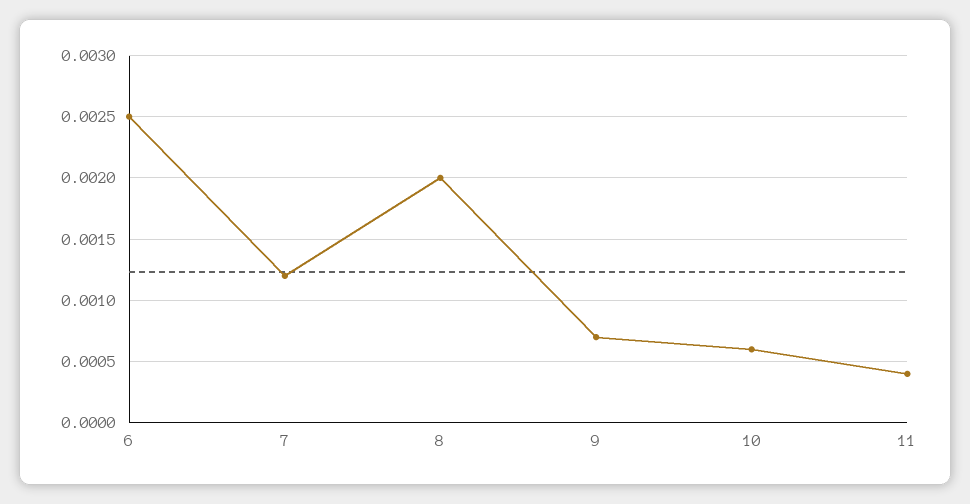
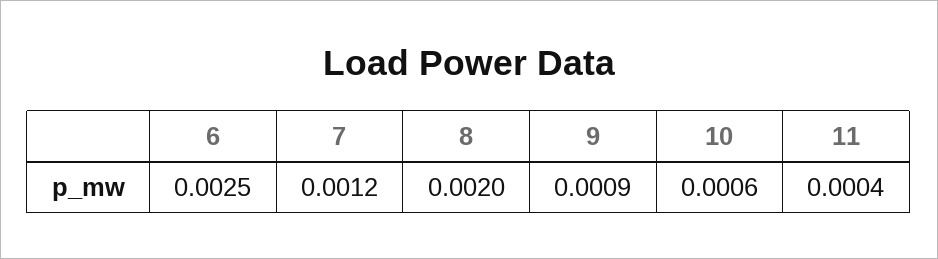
9: 0.0007 -> 0.0009

